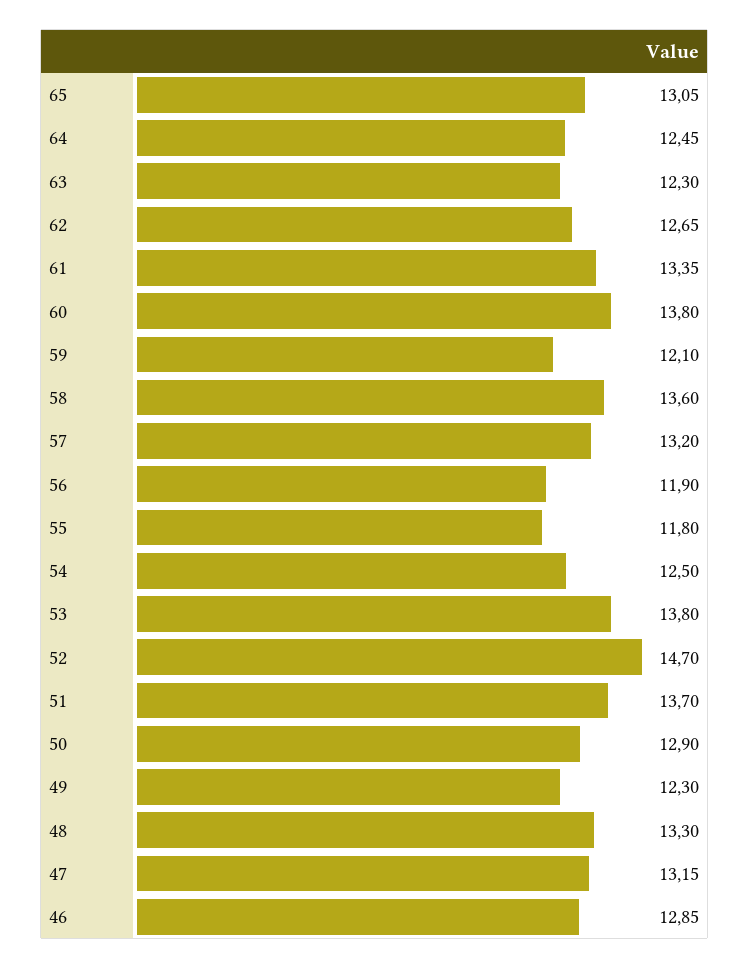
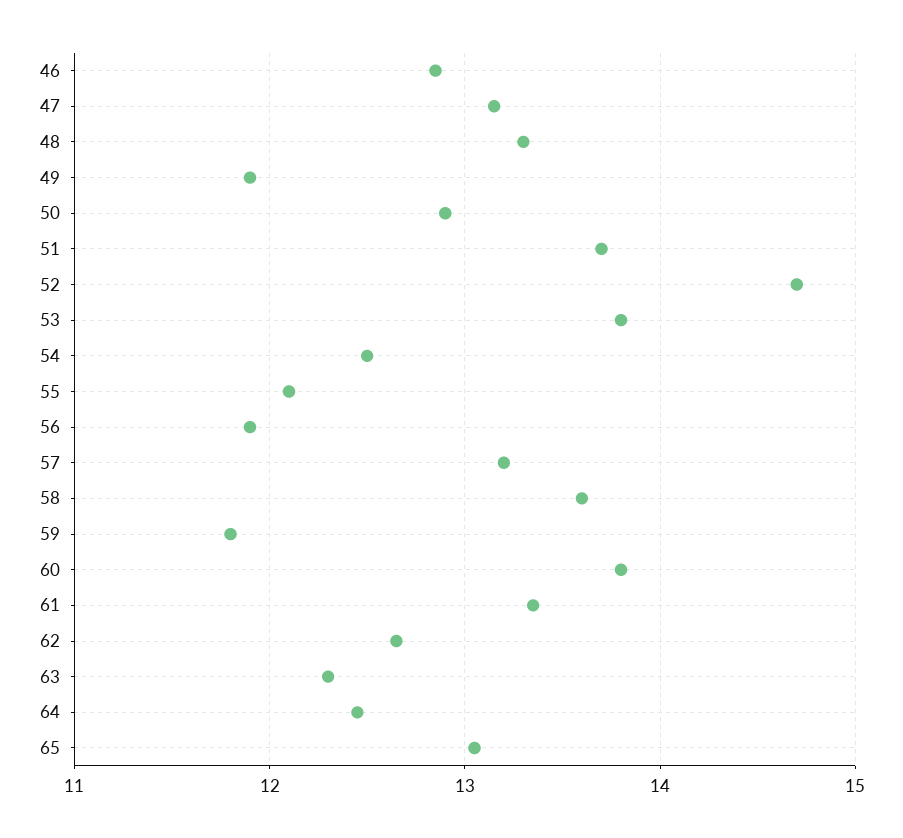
59: 12.1 -> 11.8
55: 11.8 -> 12.1
49: 12.3 -> 11.9

